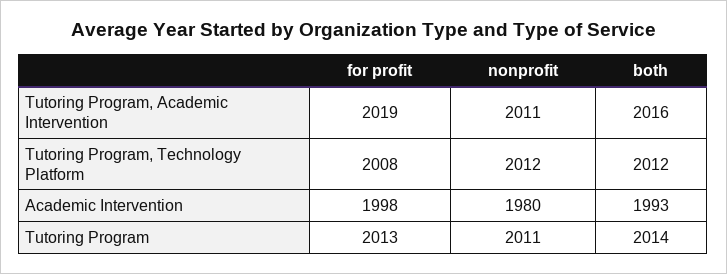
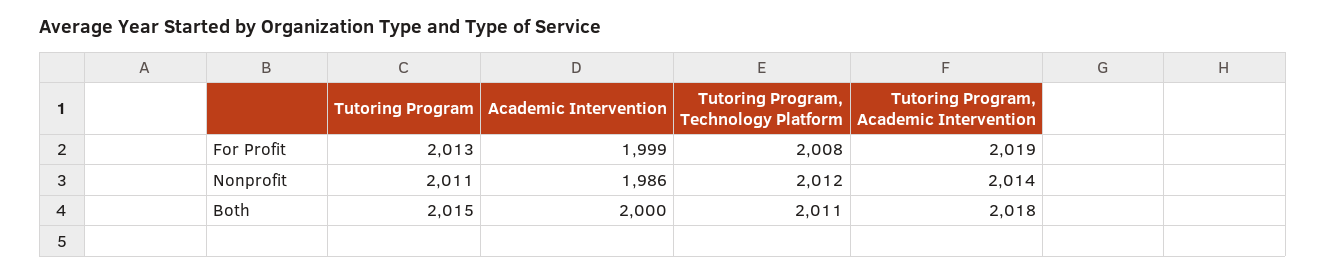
nonprofit, Tutoring Program, Academic Intervention: 2011 -> 2014
both, Tutoring Program, Academic Intervention: 2016 -> 2018
both, Tutoring Program, Technology Platform: 2012 -> 2011
for profit, Academic Intervention: 1998 -> 1999
nonprofit, Academic Intervention: 1980 -> 1986
both, Academic Intervention: 1993 -> 2000
both, Tutoring Program: 2014 -> 2015

